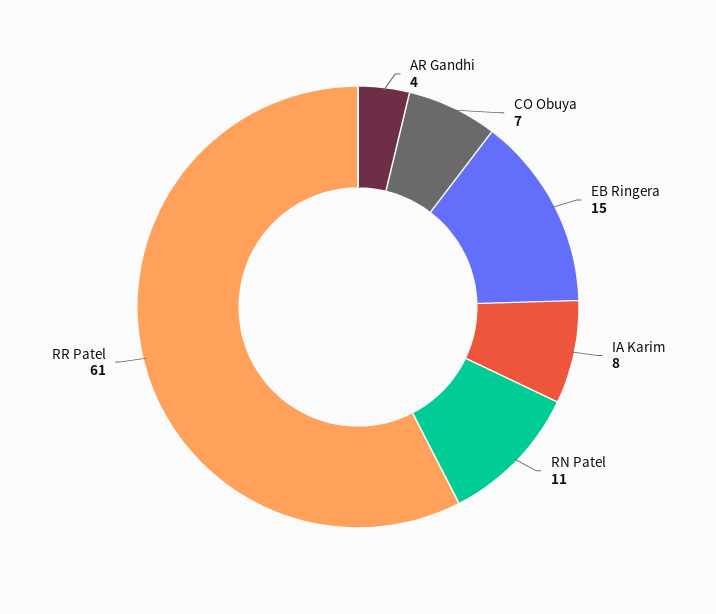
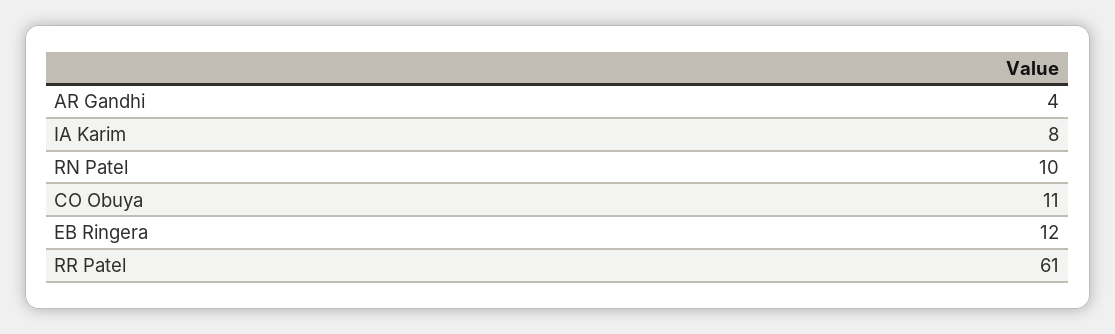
CO Obuya: 7 -> 11
EB Ringera: 15 -> 12
RN Patel: 11 -> 10

